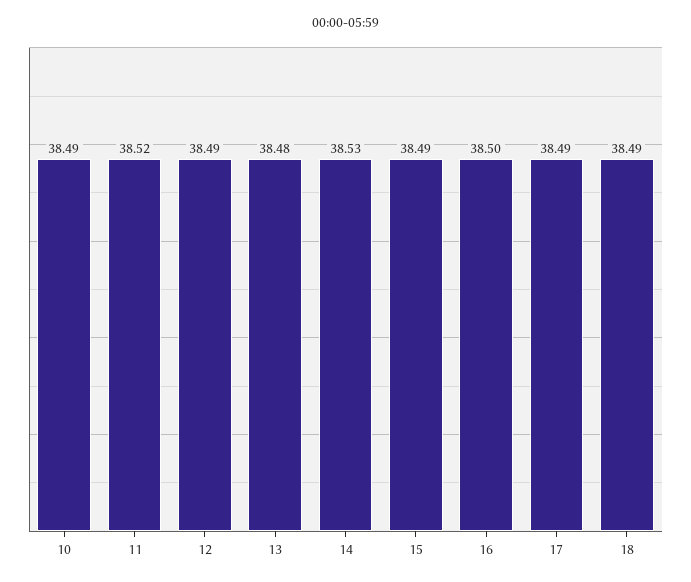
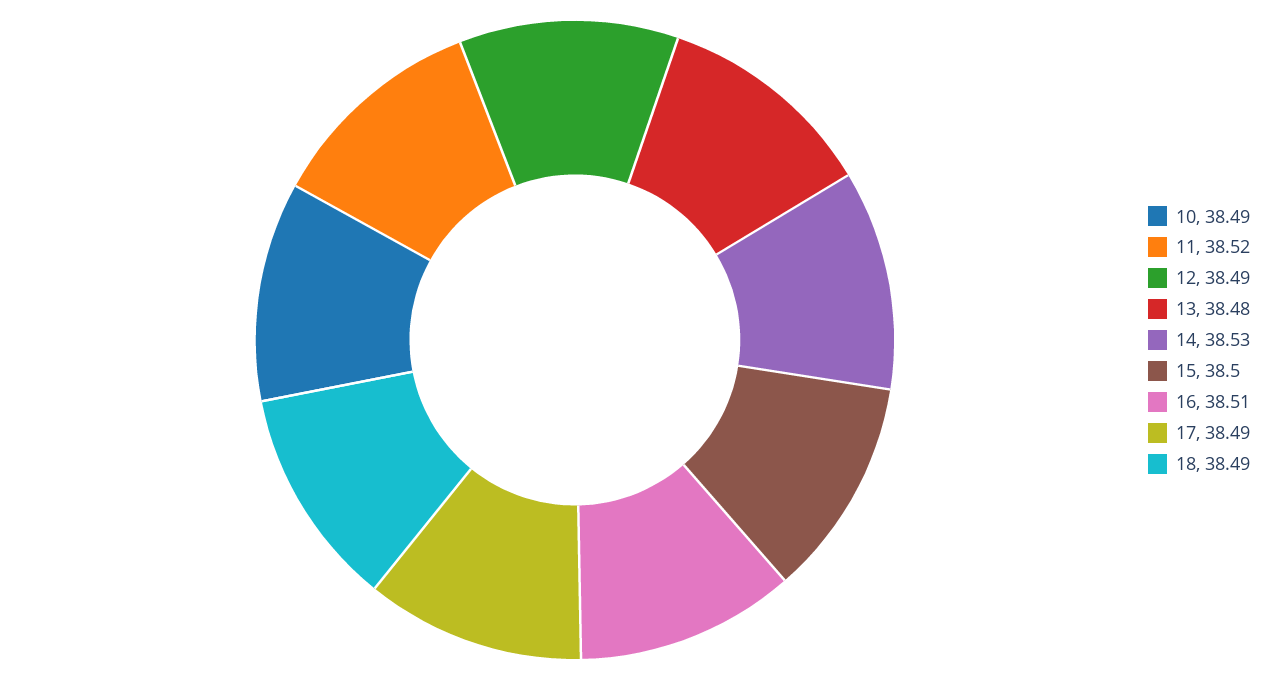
15: 38.49 -> 38.5
16: 38.5 -> 38.51

